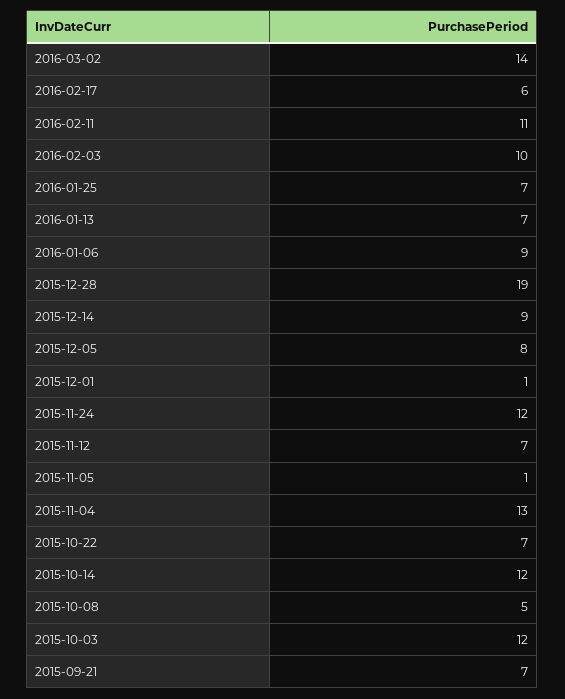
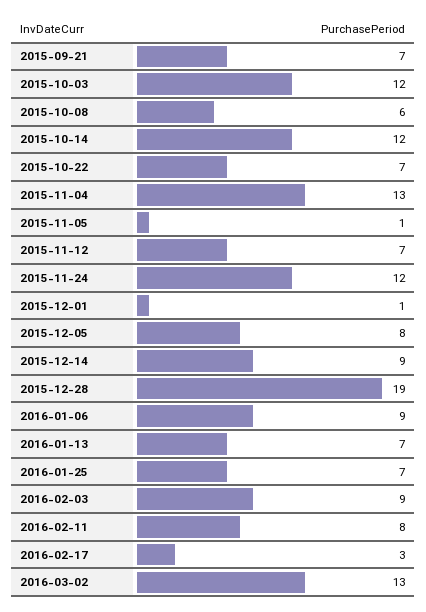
2016-03-02: 14 -> 13
2016-02-17: 6 -> 3
2016-02-11: 11 -> 8
2016-02-03: 10 -> 9
2015-10-08: 5 -> 6

